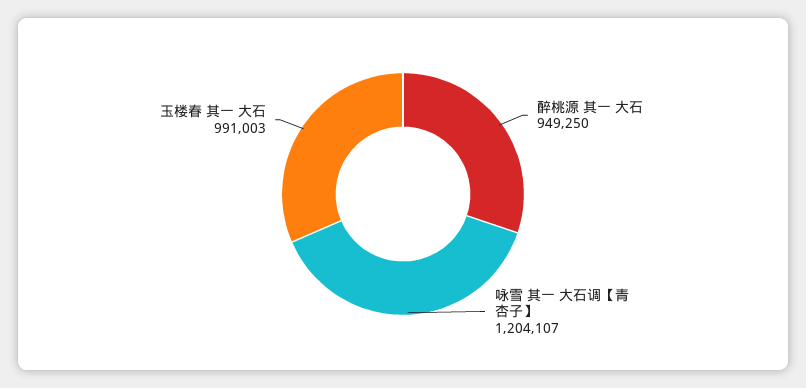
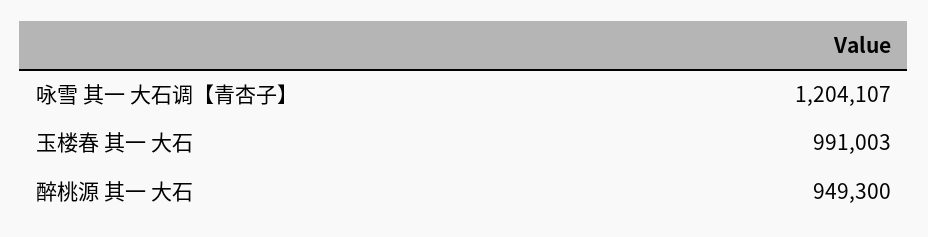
醉桃源 其一 大石: 949250 -> 949300

